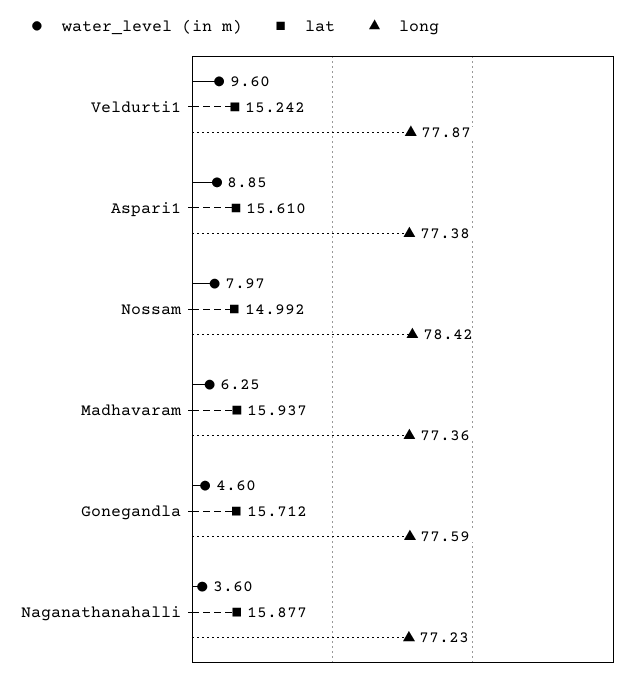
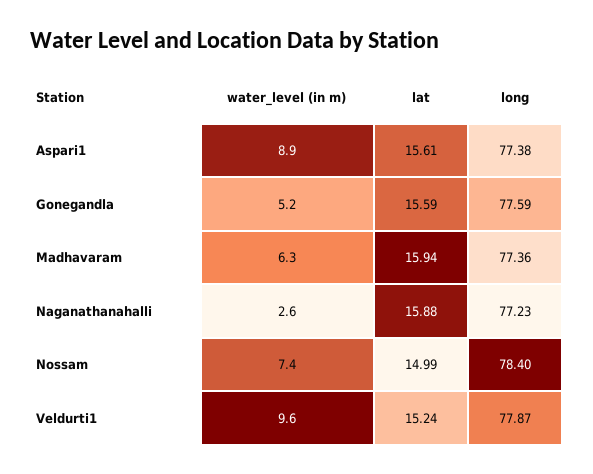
water_level (in m), Nossam: 7.97 -> 7.4
long, Nossam: 78.42 -> 78.4
water_level (in m), Gonegandla: 4.6 -> 5.2
lat, Gonegandla: 15.712 -> 15.59
water_level (in m), Naganathanahalli: 3.6 -> 2.6

